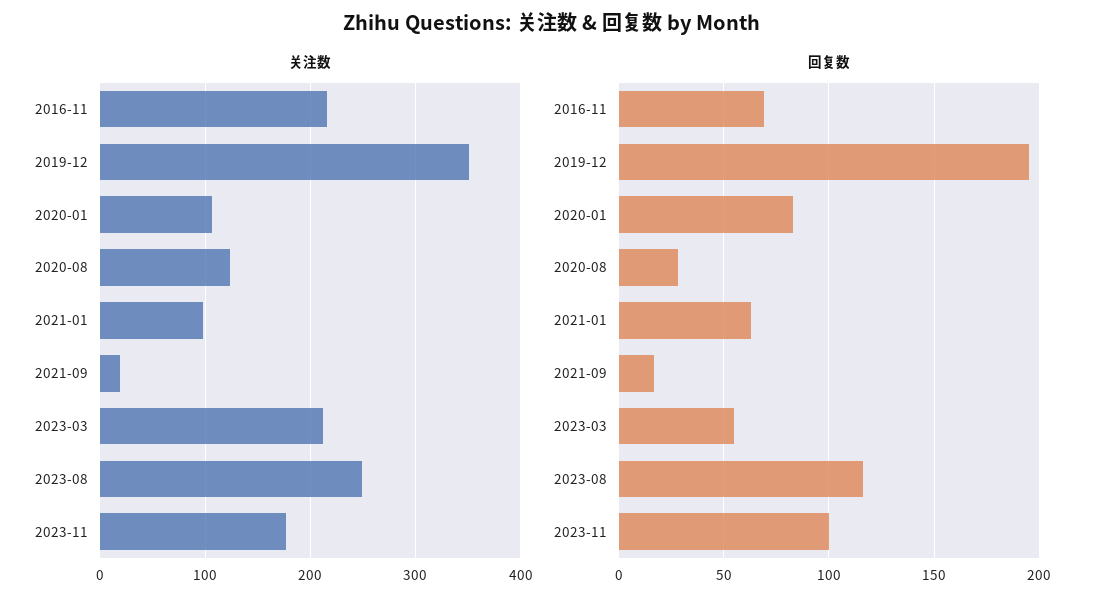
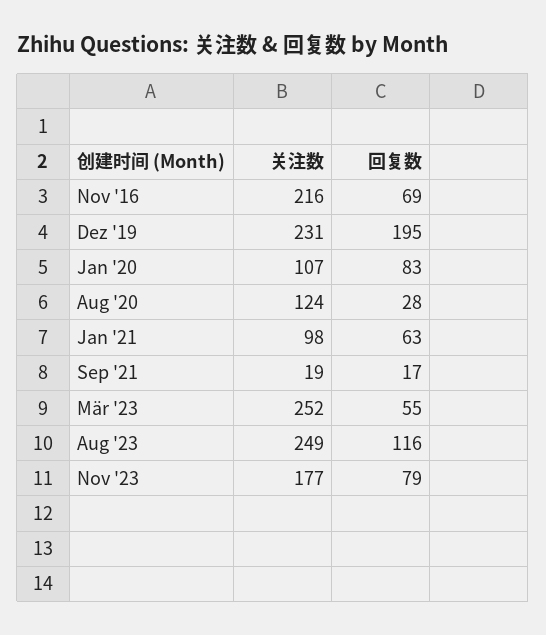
关注数, 2019-12: 350 -> 231
关注数, 2023-03: 210 -> 252
回复数, 2023-11: 100 -> 79

